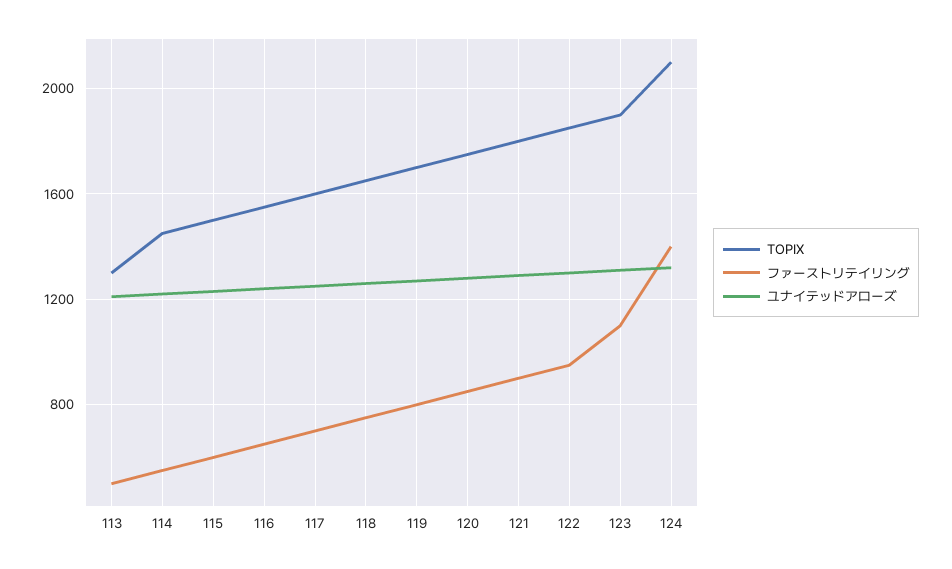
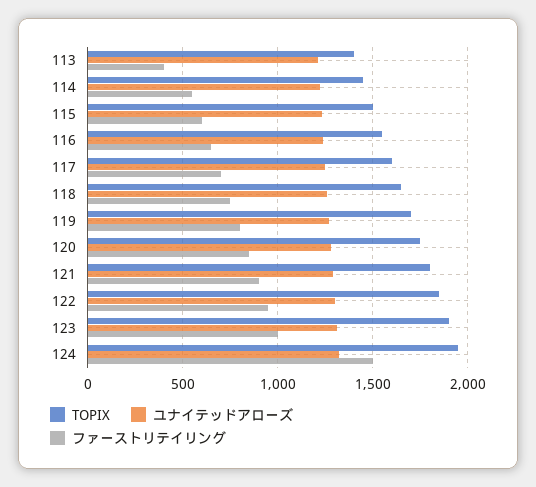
TOPIX, 113: 1300 -> 1400
ファーストリテイリング, 113: 500 -> 400
ファーストリテイリング, 123: 1100 -> 1000
TOPIX, 124: 2100 -> 1950
ファーストリテイリング, 124: 1400 -> 1500

